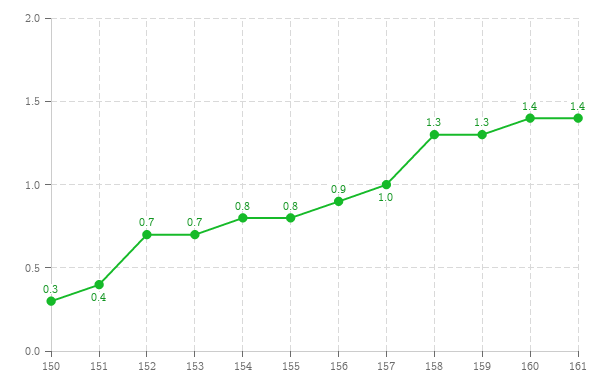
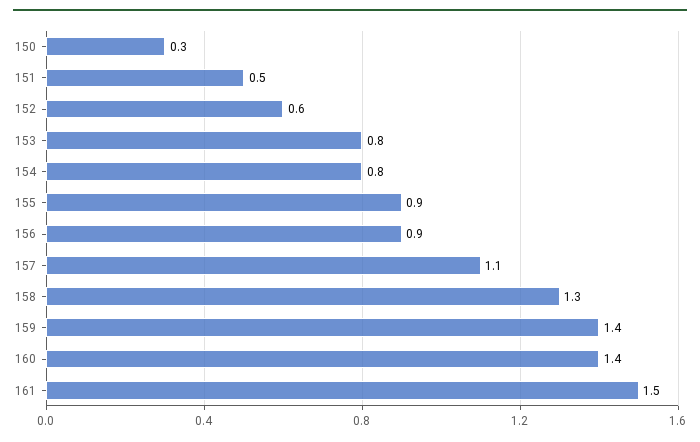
151: 0.4 -> 0.5
152: 0.7 -> 0.6
153: 0.7 -> 0.8
155: 0.8 -> 0.9
157: 1 -> 1.1
159: 1.3 -> 1.4
161: 1.4 -> 1.5

